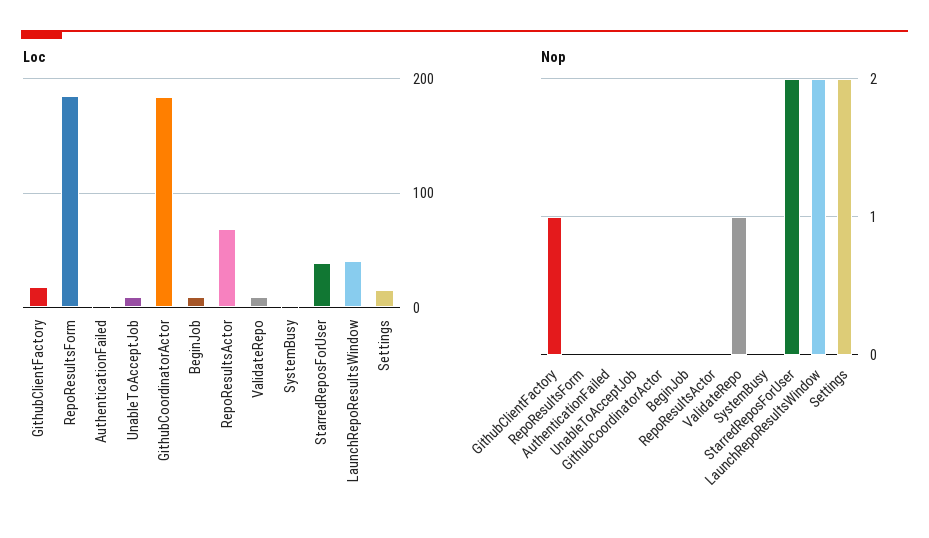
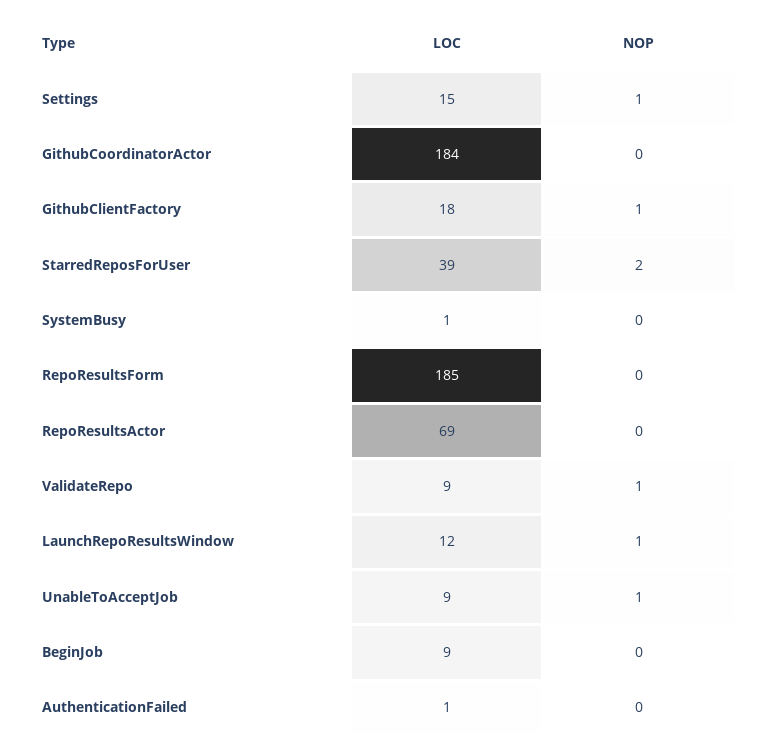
Loc, LaunchRepoResultsWindow: 40 -> 12
Nop, UnableToAcceptJob: 0 -> 1
Nop, LaunchRepoResultsWindow: 2 -> 1
Nop, Settings: 2 -> 1

